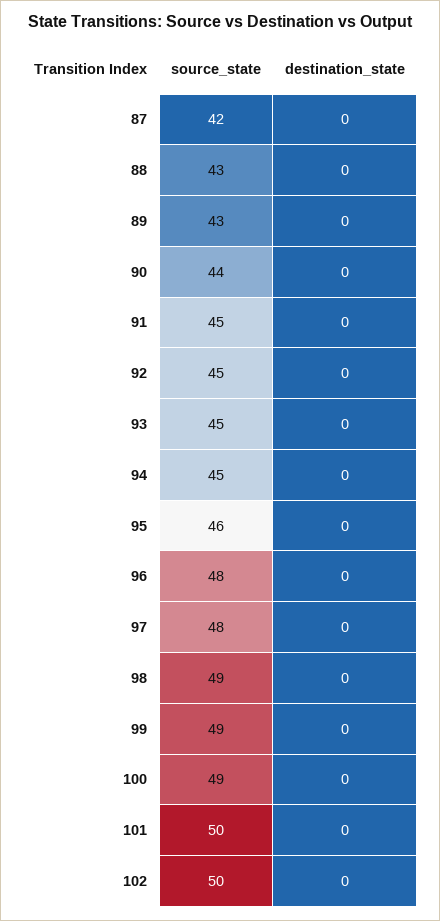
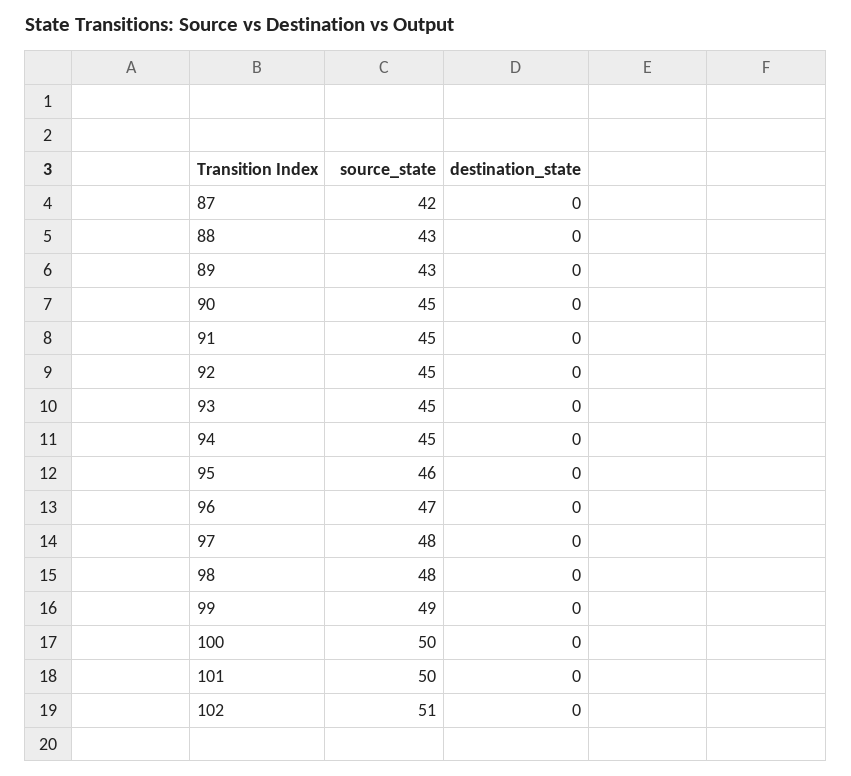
source_state, 90: 44 -> 45
source_state, 96: 48 -> 47
source_state, 98: 49 -> 48
source_state, 100: 49 -> 50
source_state, 102: 50 -> 51

